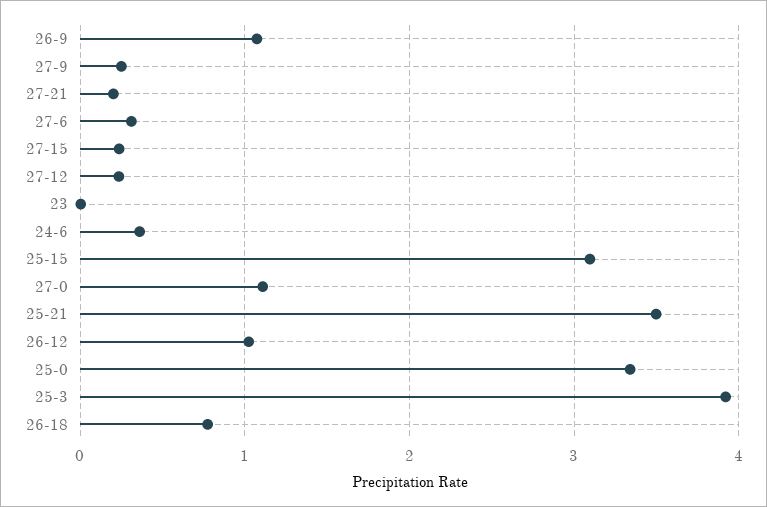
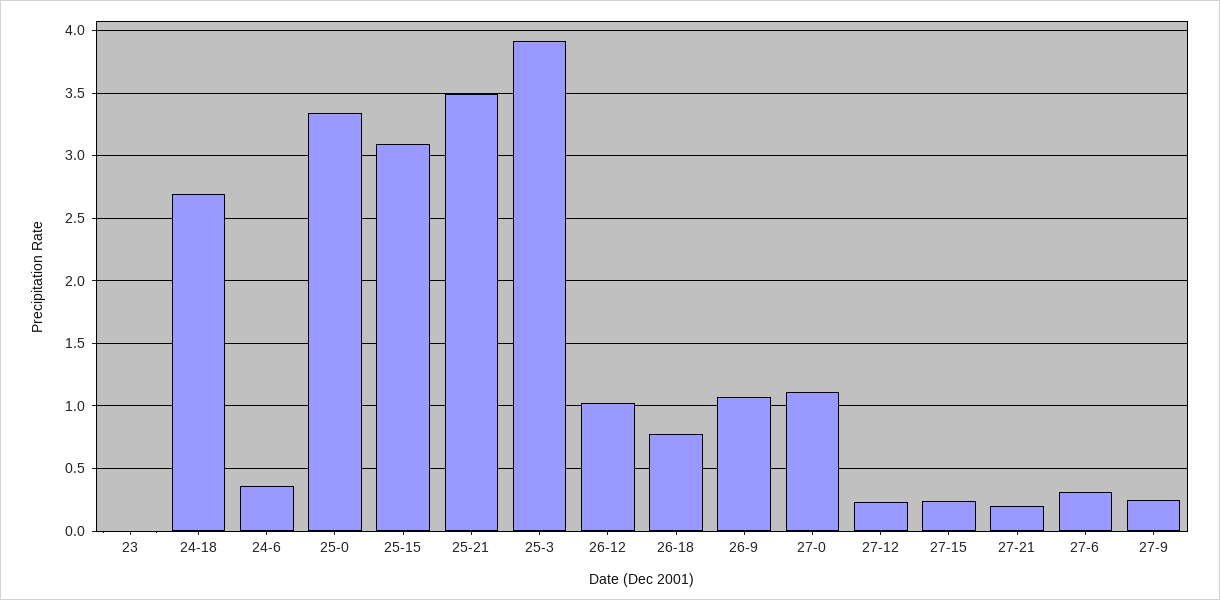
24-18: none -> 2.7

